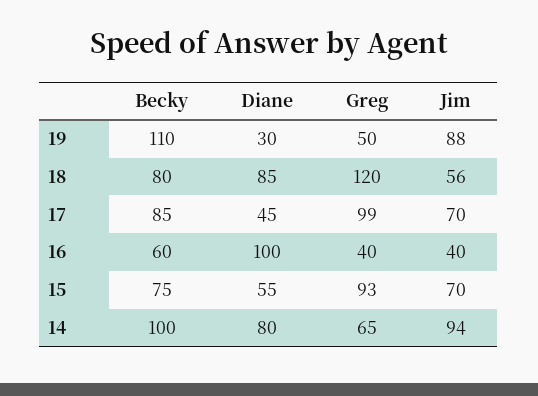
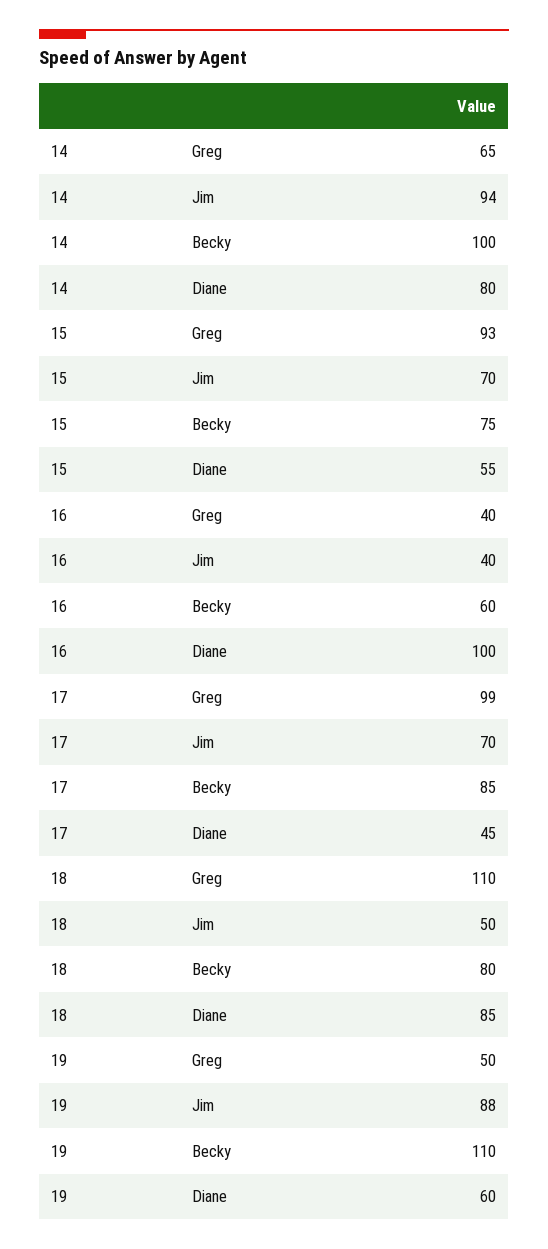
Diane, 19: 30 -> 60
Greg, 18: 120 -> 110
Jim, 18: 56 -> 50

